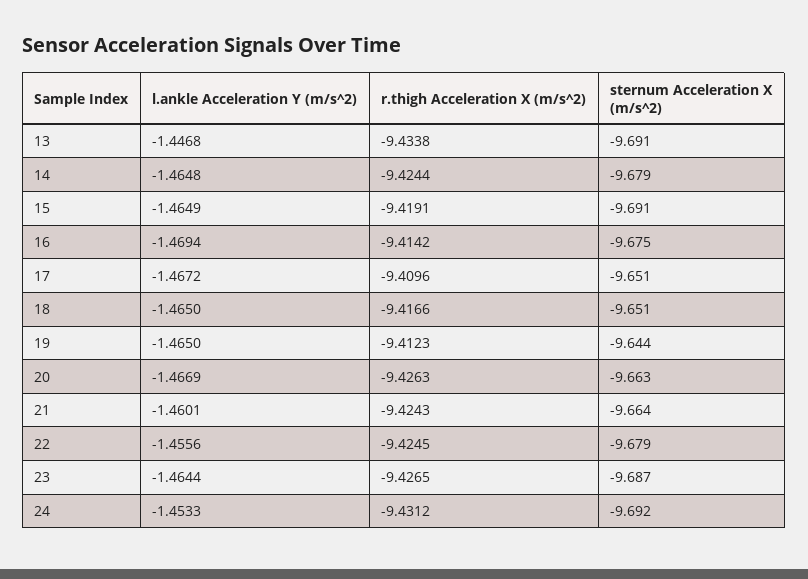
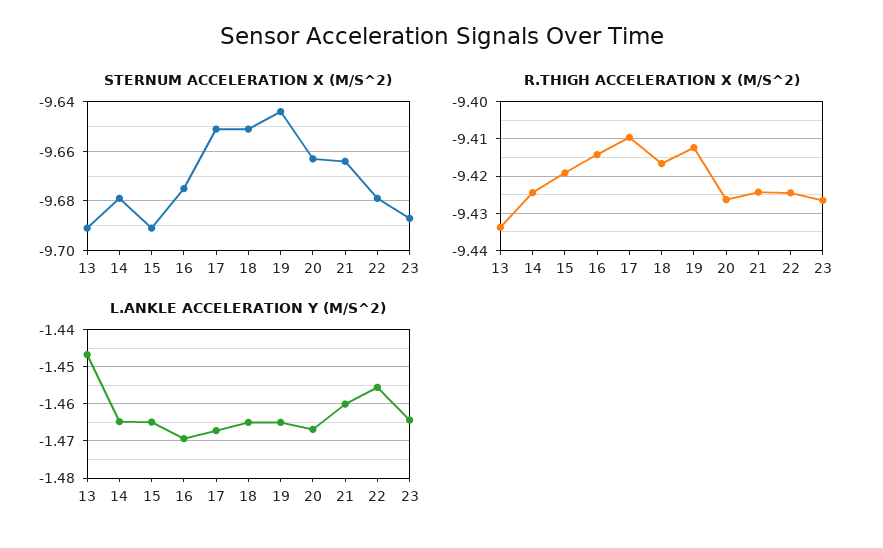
l.ankle Acceleration Y (m/s^2), 24: -1.4533 -> none
r.thigh Acceleration X (m/s^2), 24: -9.4312 -> none
sternum Acceleration X (m/s^2), 24: -9.692 -> none

